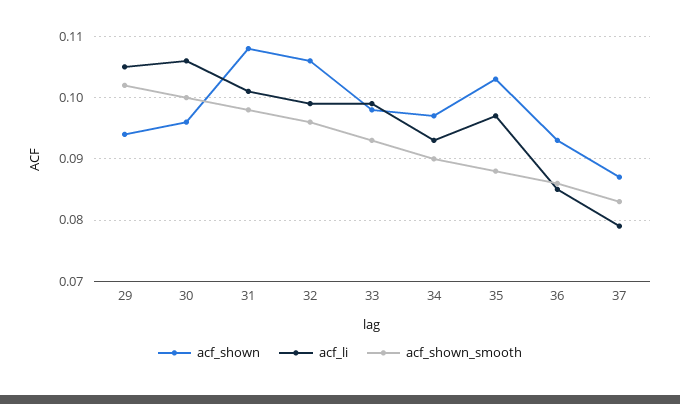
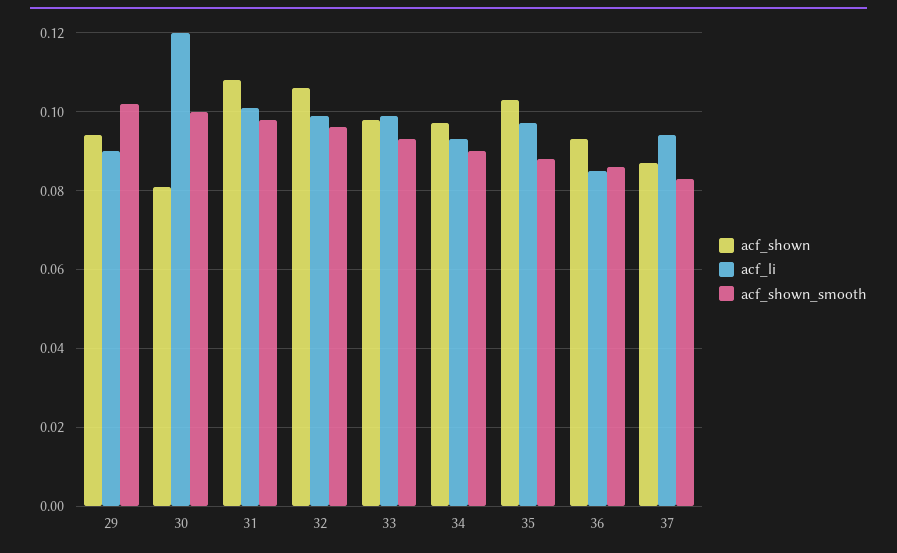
acf_li, 29: 0.105 -> 0.09
acf_shown, 30: 0.096 -> 0.08
acf_li, 30: 0.106 -> 0.12
acf_li, 37: 0.079 -> 0.095

